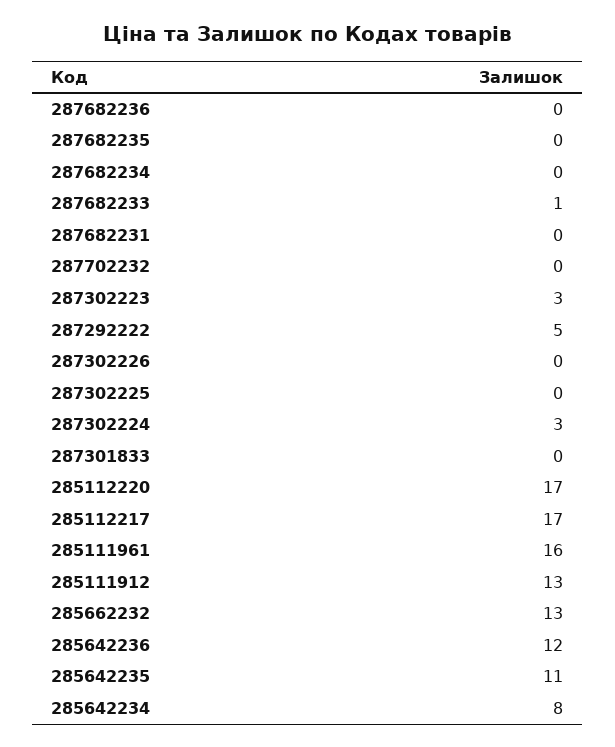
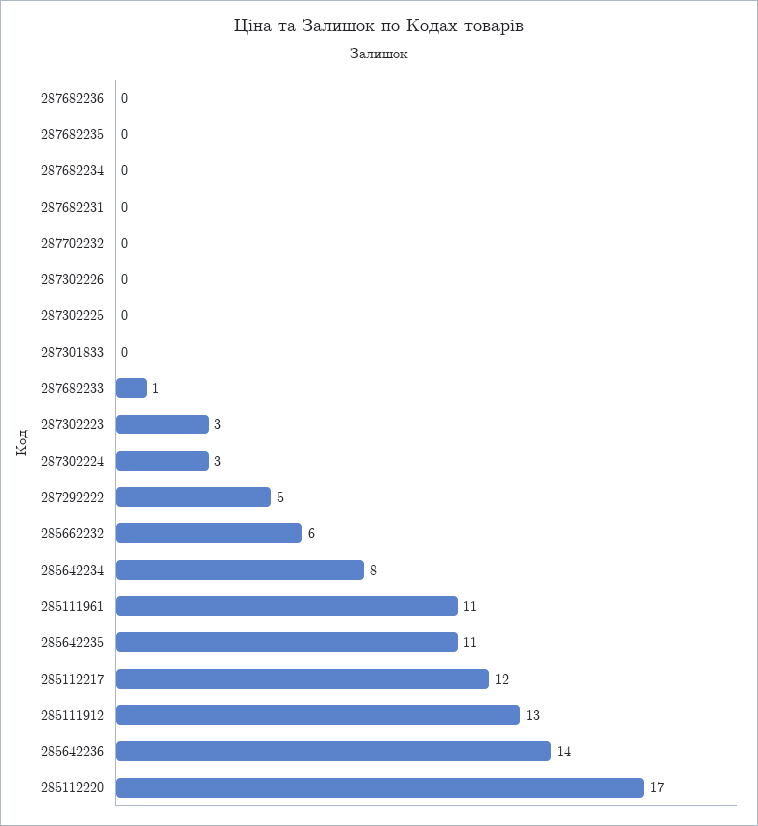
285112217: 17 -> 12
285111961: 16 -> 11
285662232: 13 -> 6
285642236: 12 -> 14

